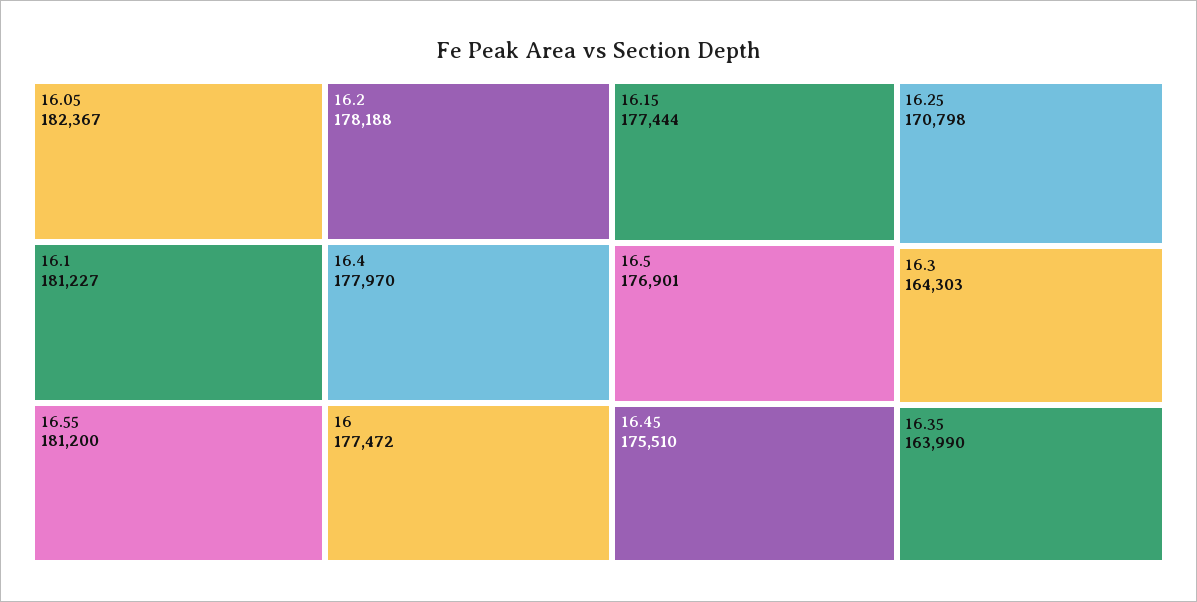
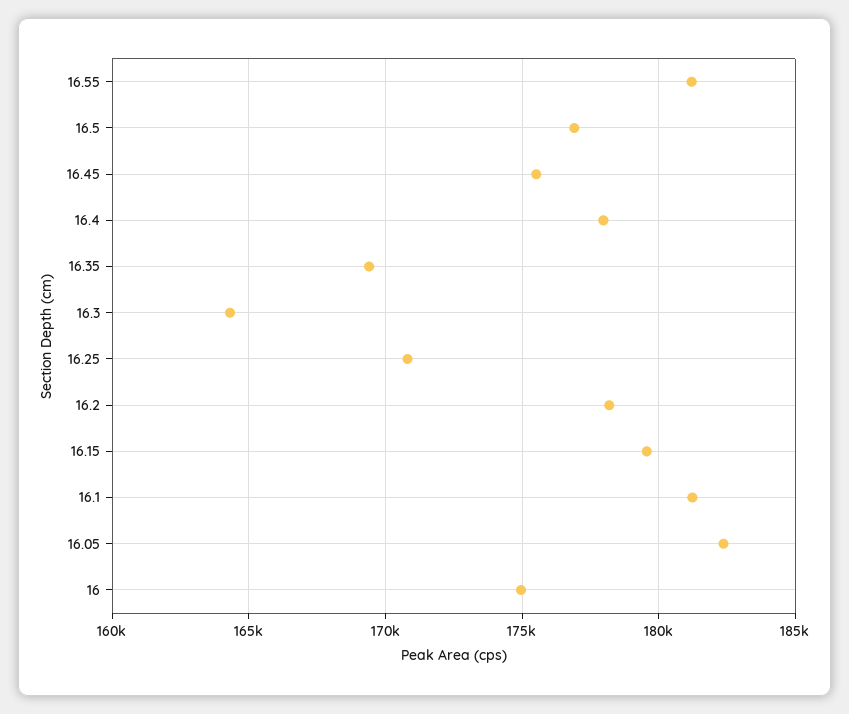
16: 177472 -> 175000
16.15: 177444 -> 179500
16.35: 163990 -> 169500

